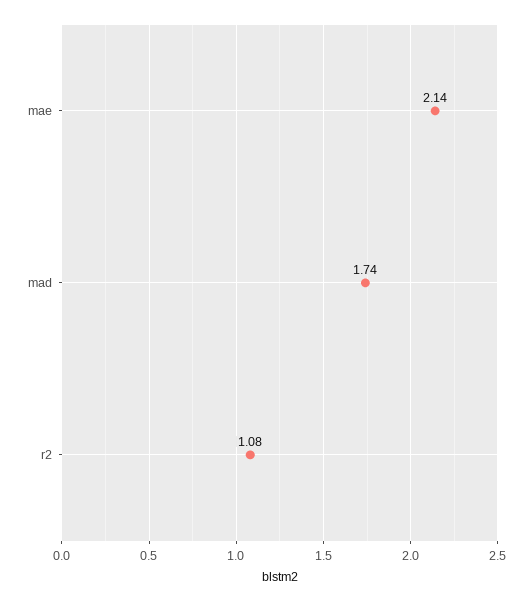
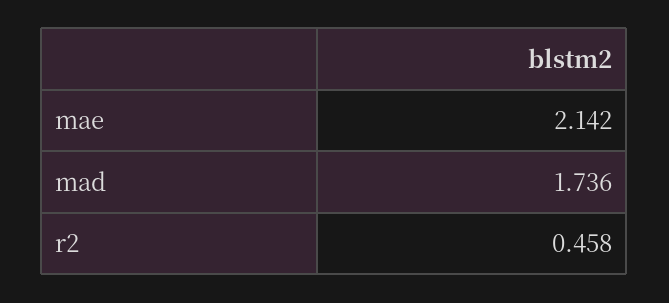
r2: 1.08 -> 0.458

